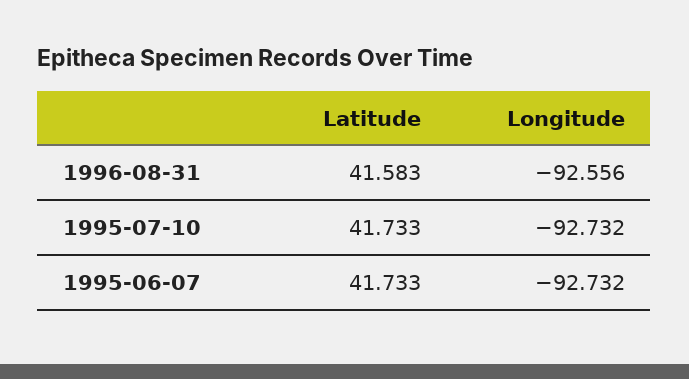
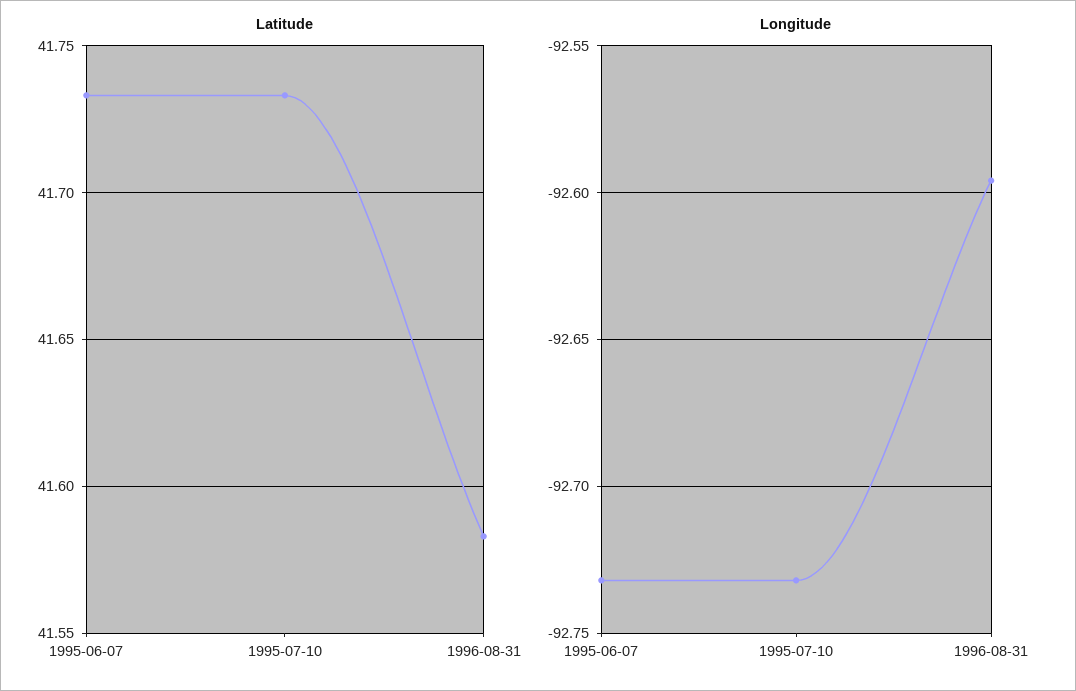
Longitude, 1996-08-31: -92.556 -> -92.595

